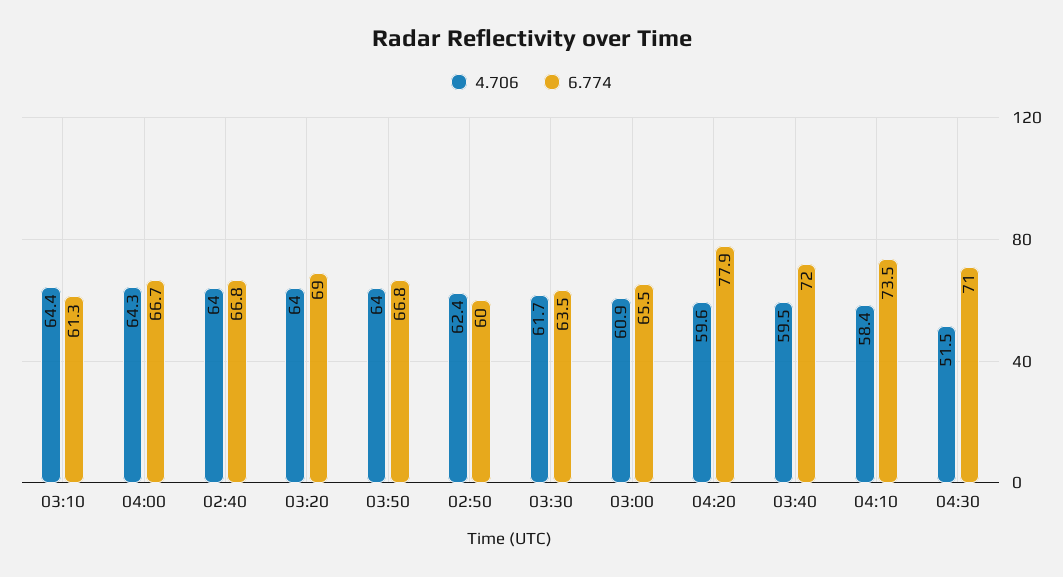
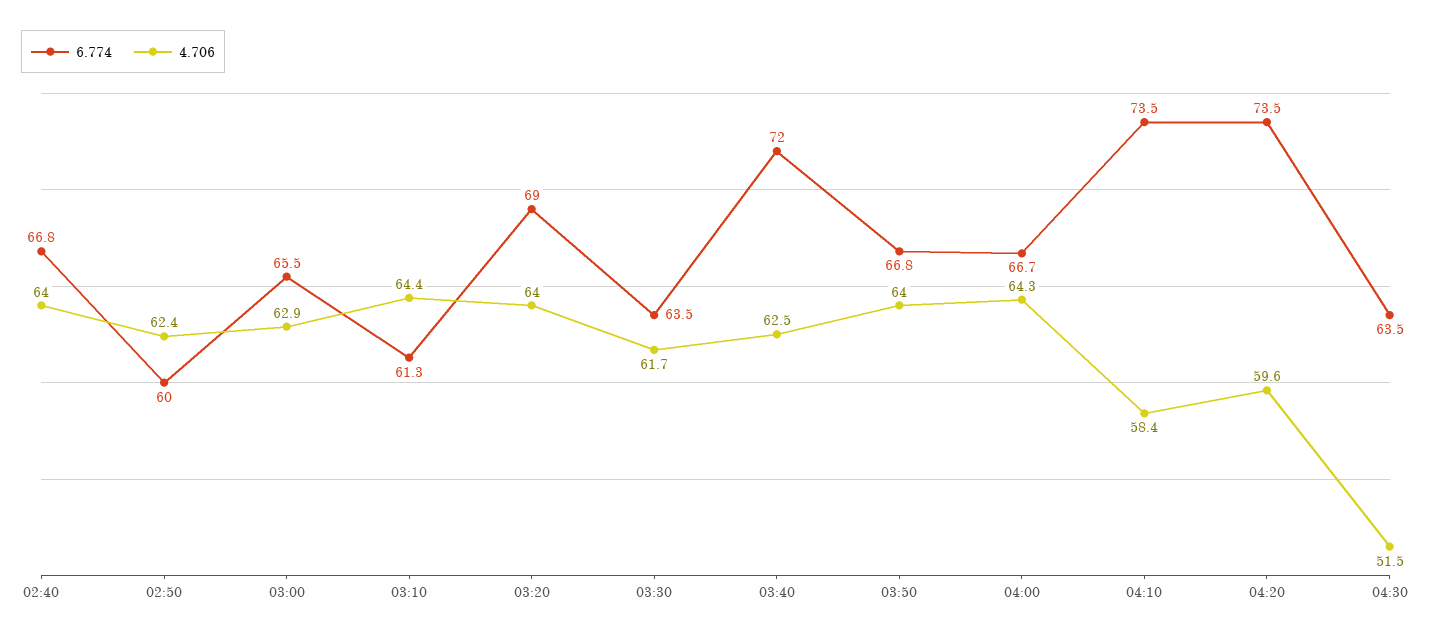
4.706, 03:00: 60.9 -> 62.9
6.774, 04:20: 77.9 -> 73.5
4.706, 03:40: 59.5 -> 62.5
6.774, 04:30: 71 -> 63.5

